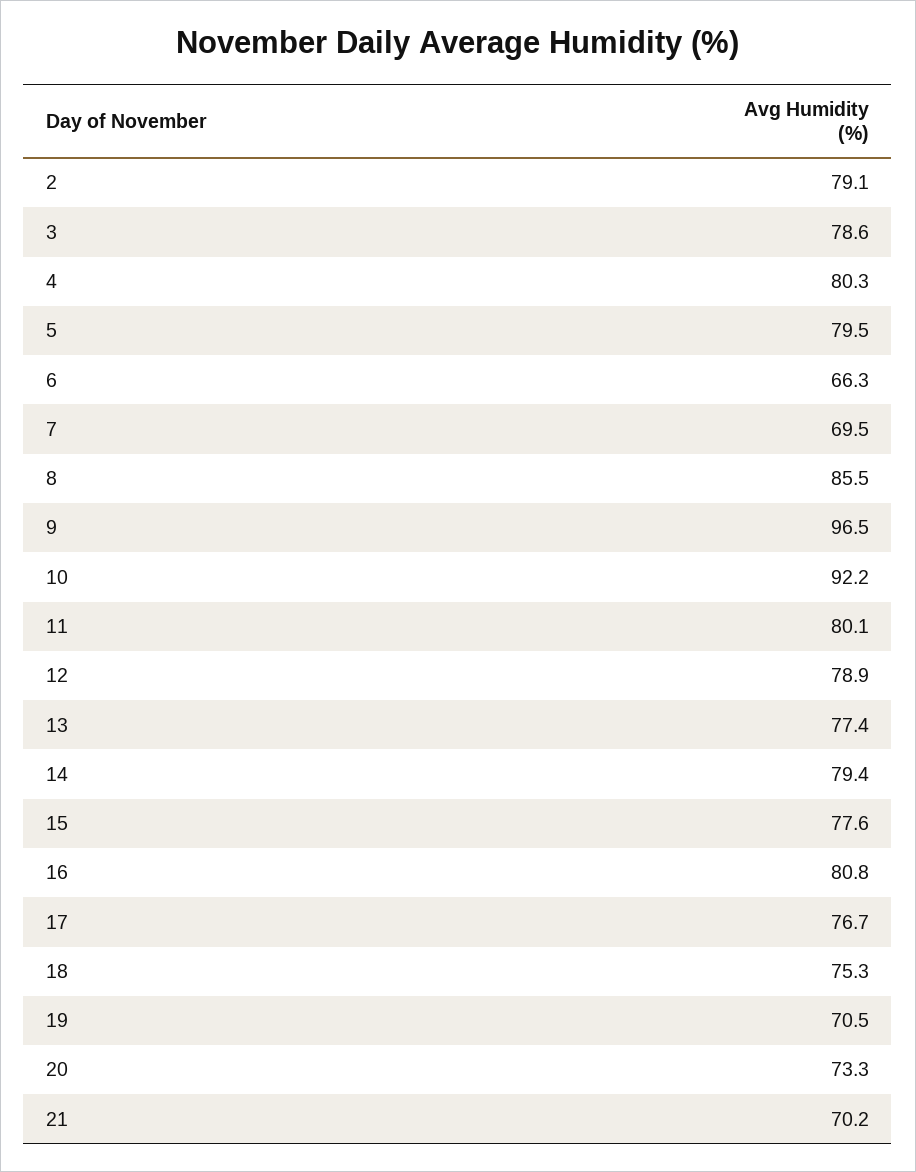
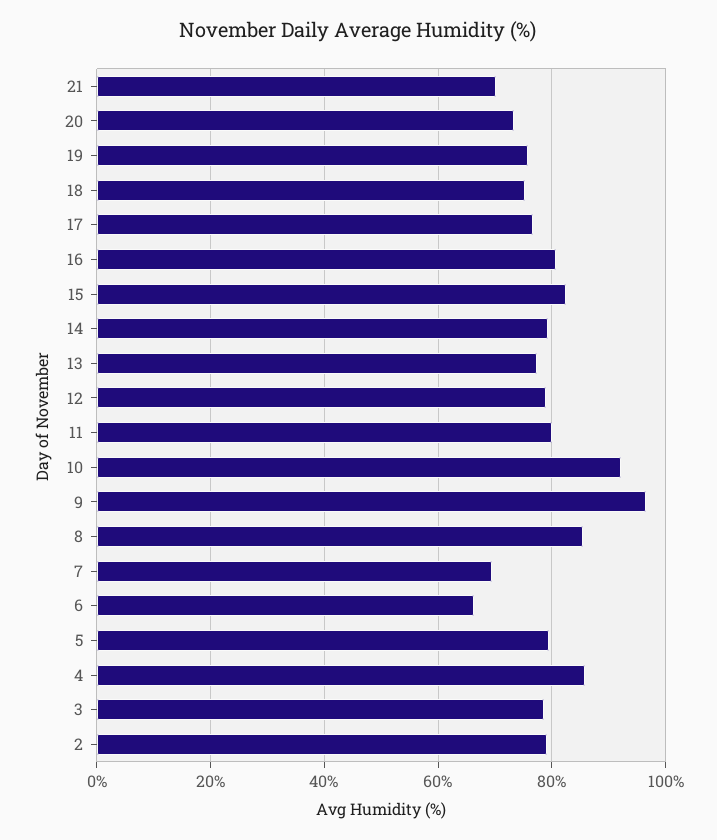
4: 80.3 -> 86
15: 77.6 -> 82
19: 70.5 -> 76

